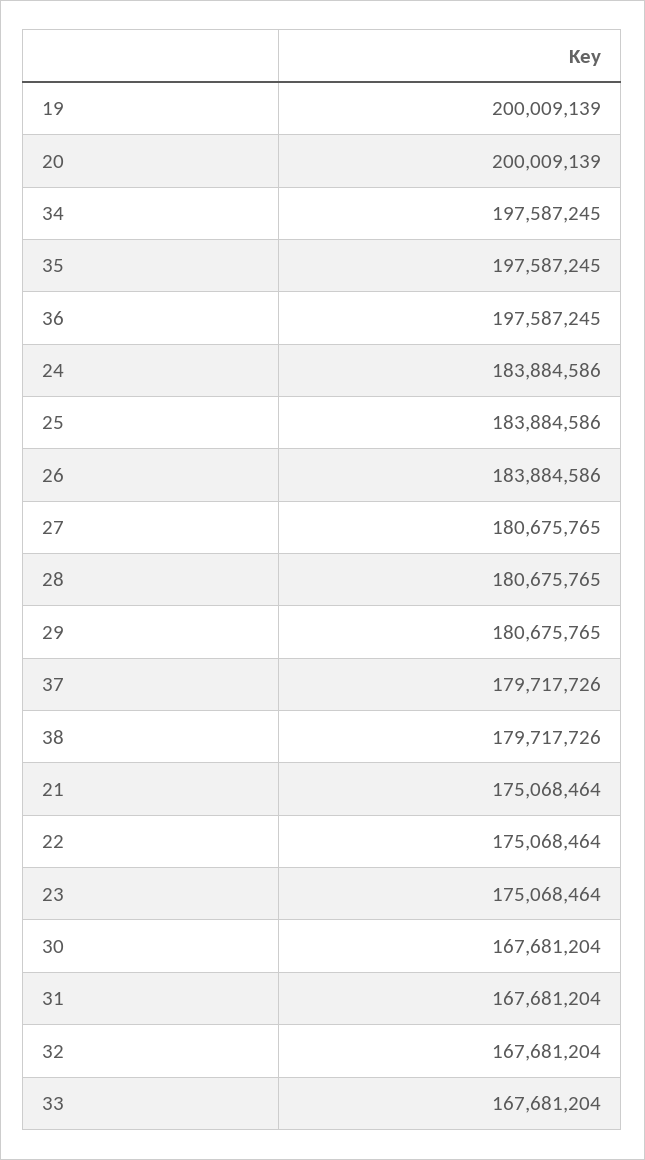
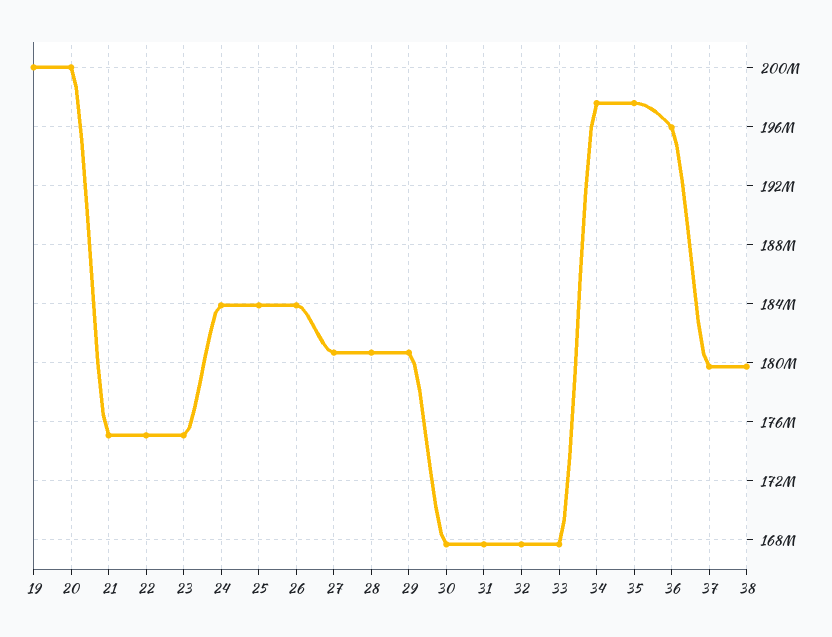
36: 197587245 -> 196000000

